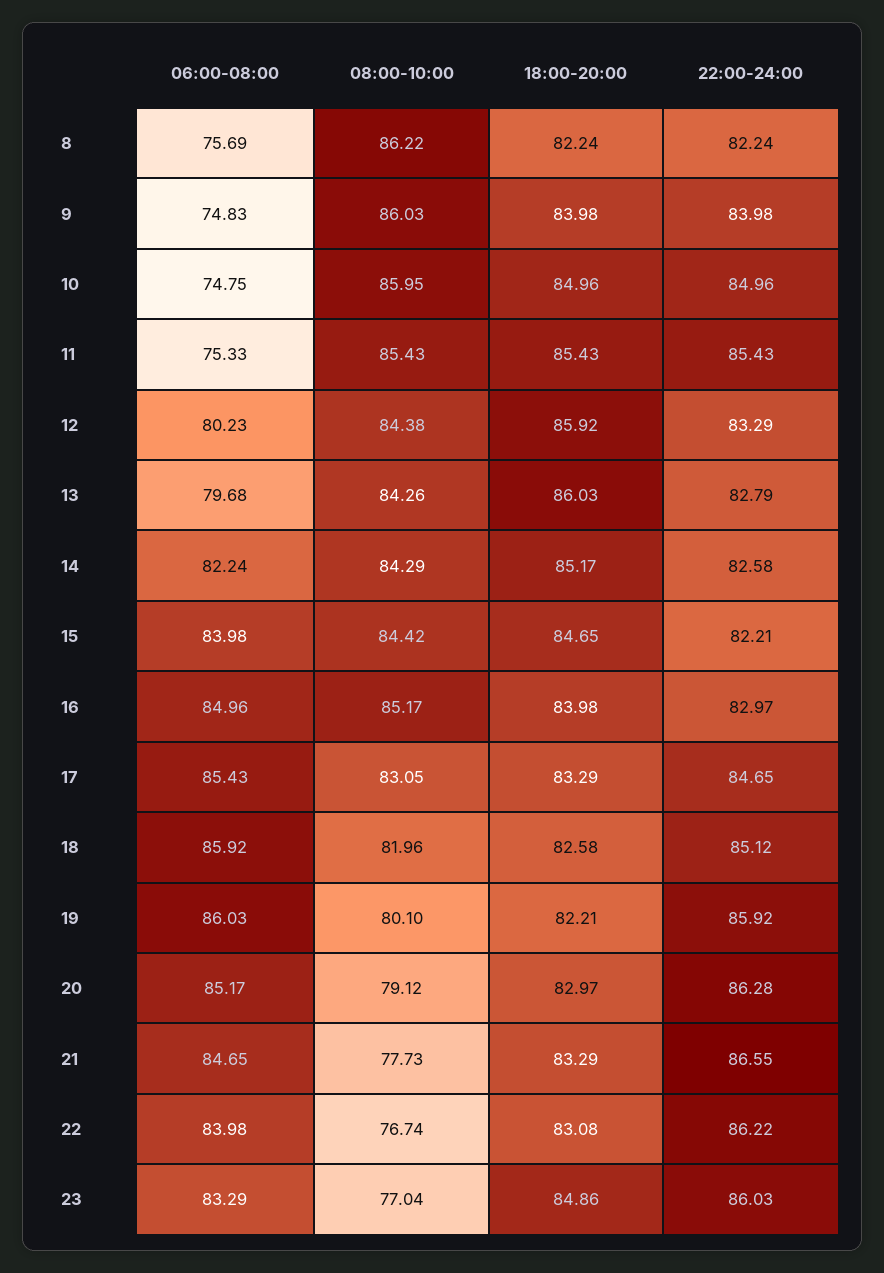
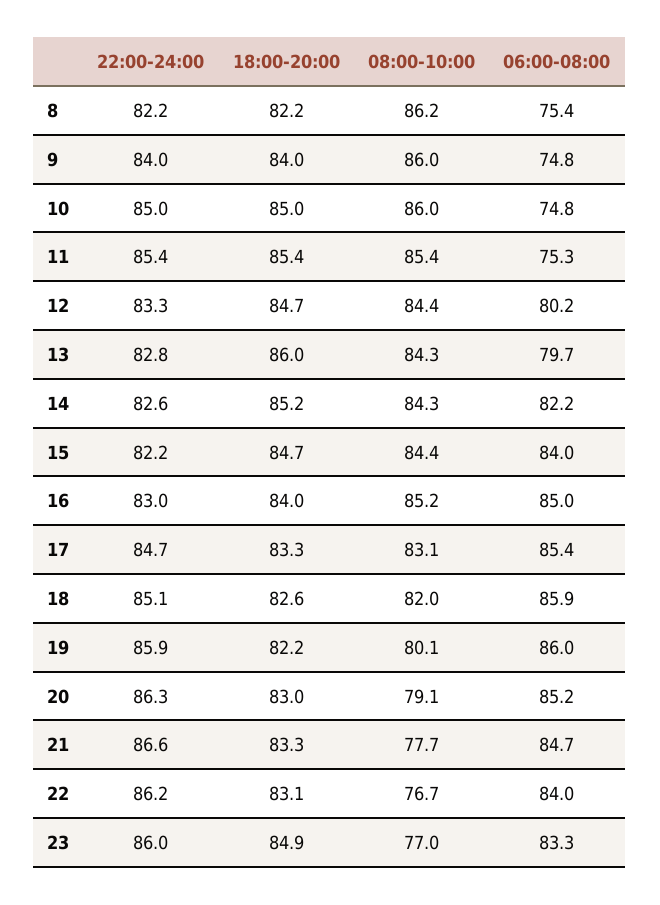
06:00-08:00, 8: 75.69 -> 75.4
18:00-20:00, 12: 85.92 -> 84.7

